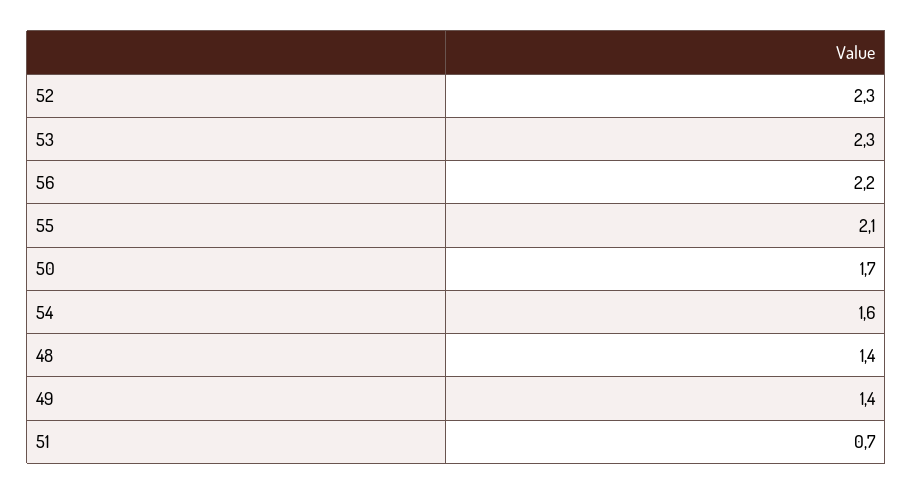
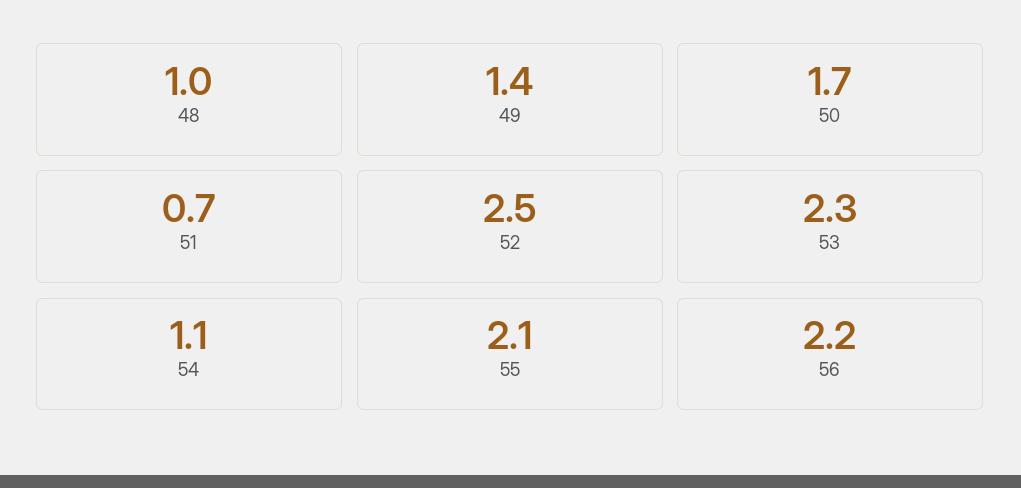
52: 2.3 -> 2.5
54: 1.6 -> 1.1
48: 1.4 -> 1

